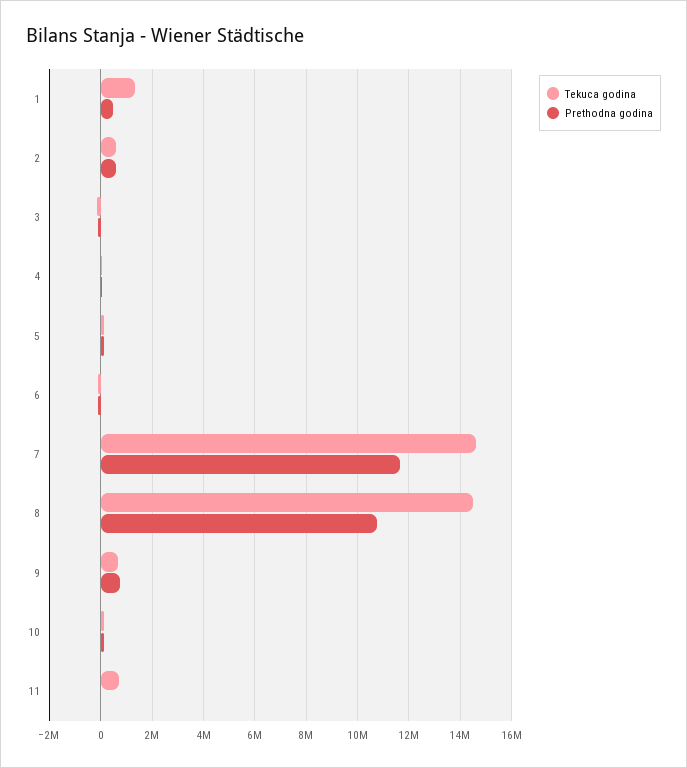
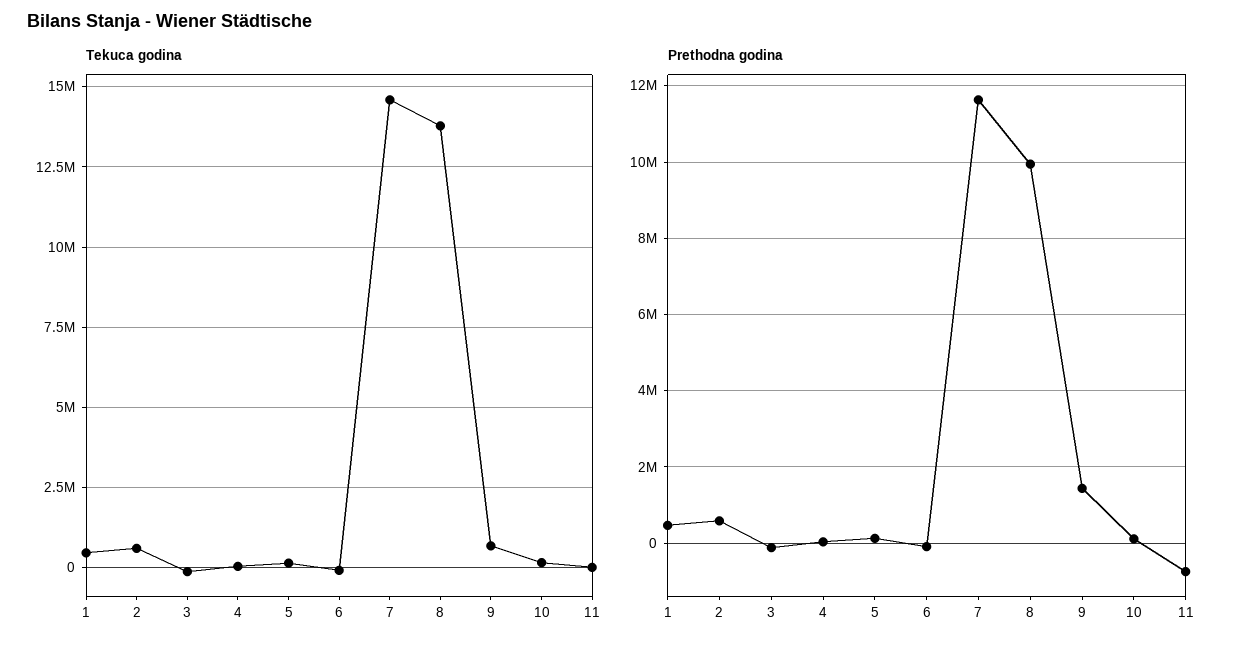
Tekuca godina, 1: 1250000 -> 500000
Tekuca godina, 8: 14500000 -> 13750000
Prethodna godina, 8: 10750000 -> 10000000
Prethodna godina, 9: 750000 -> 1400000
Tekuca godina, 11: 750000 -> 0
Prethodna godina, 11: 0 -> -800000

